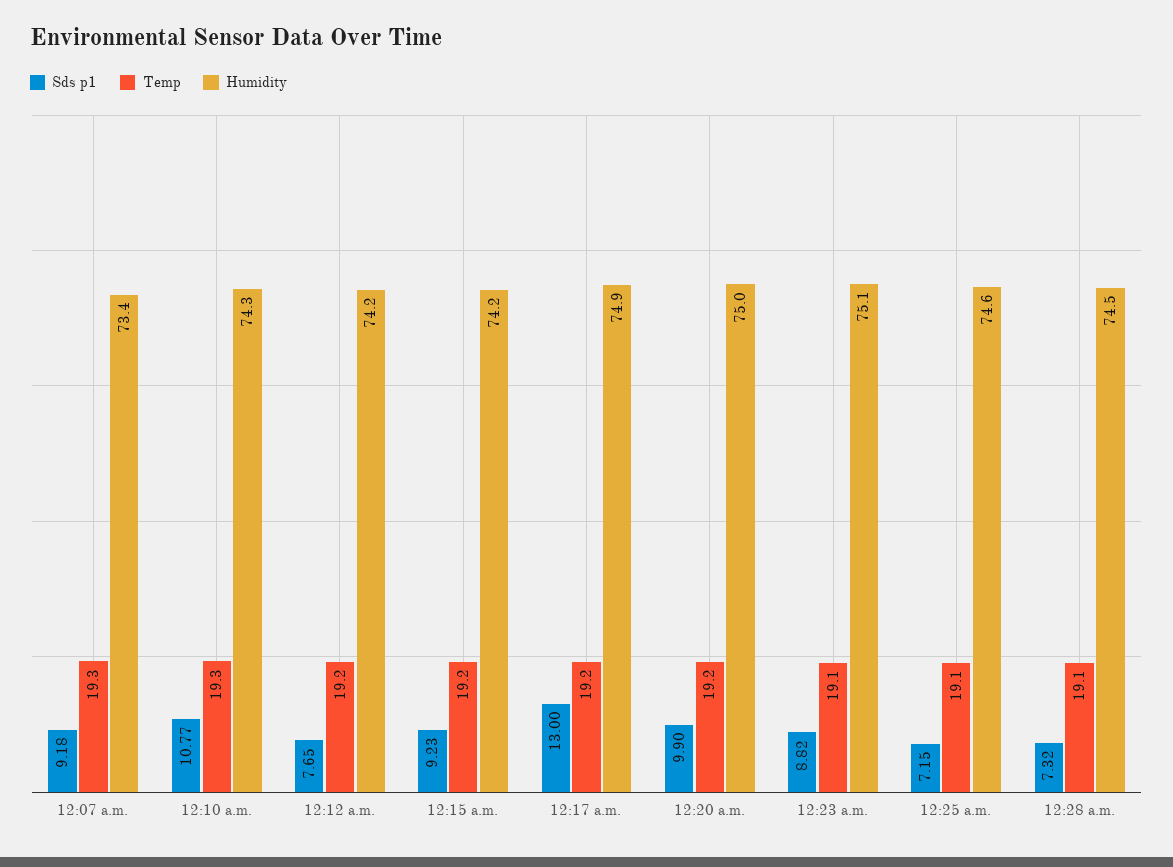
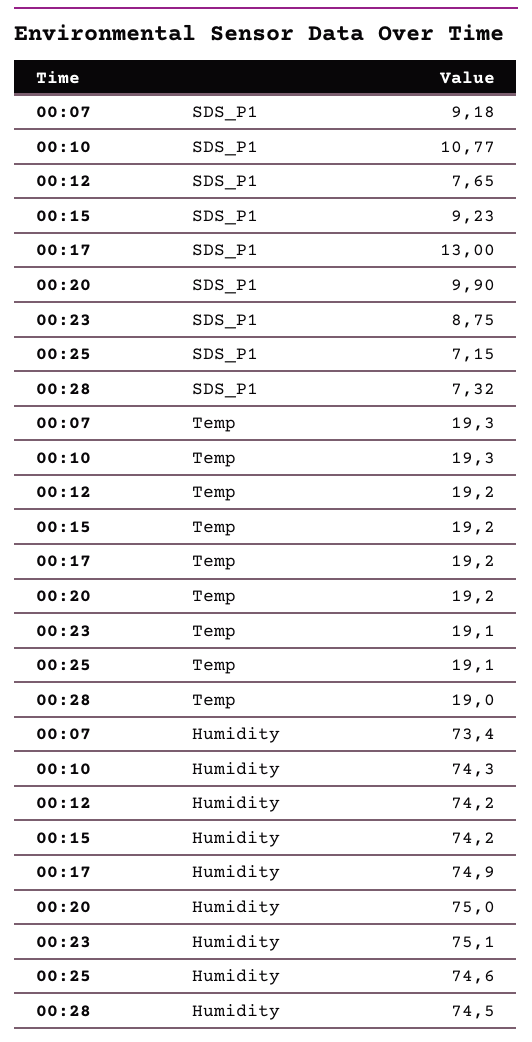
Sds p1, 12:23 a.m.: 8.82 -> 8.75
Temp, 12:28 a.m.: 19.1 -> 19

